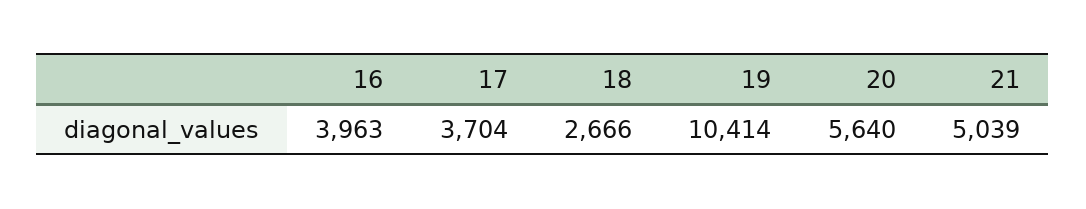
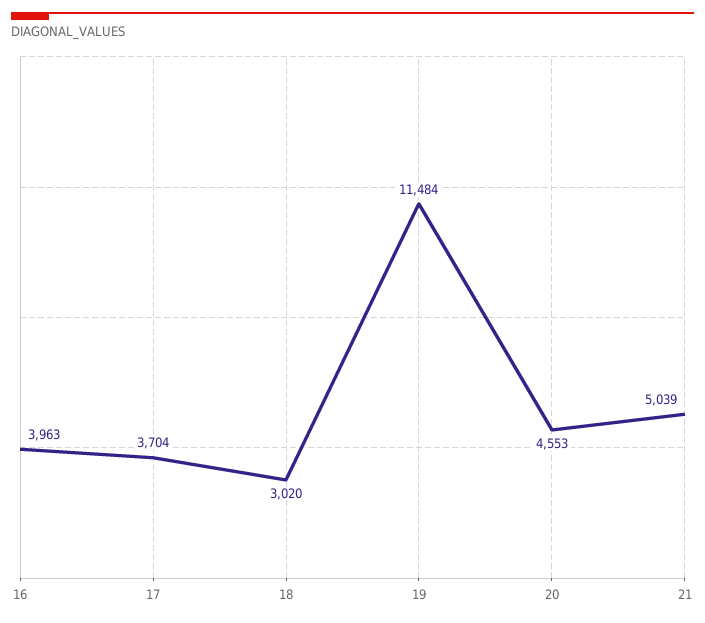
18: 2666 -> 3020
19: 10414 -> 11484
20: 5640 -> 4553

